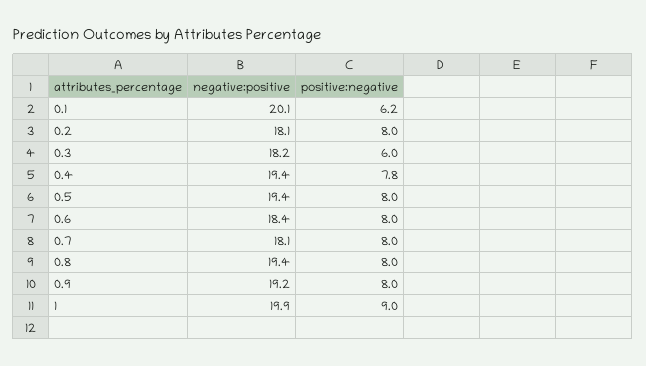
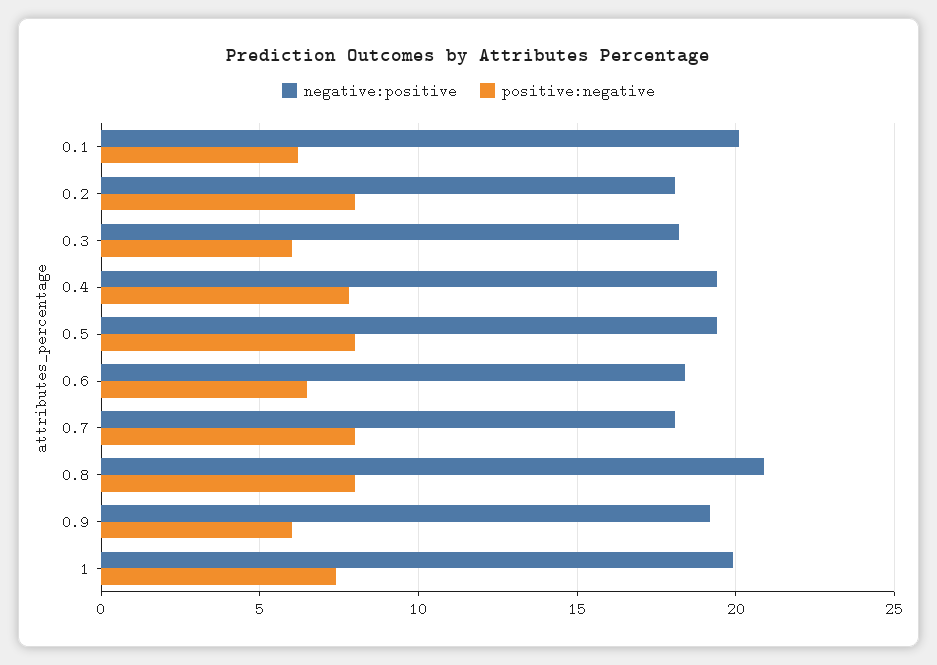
positive:negative, 0.6: 8 -> 6.5
negative:positive, 0.8: 19.4 -> 21
positive:negative, 0.9: 8 -> 6
positive:negative, 1: 9 -> 7.5

